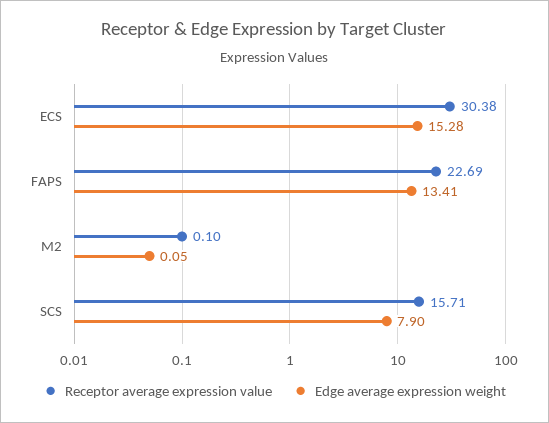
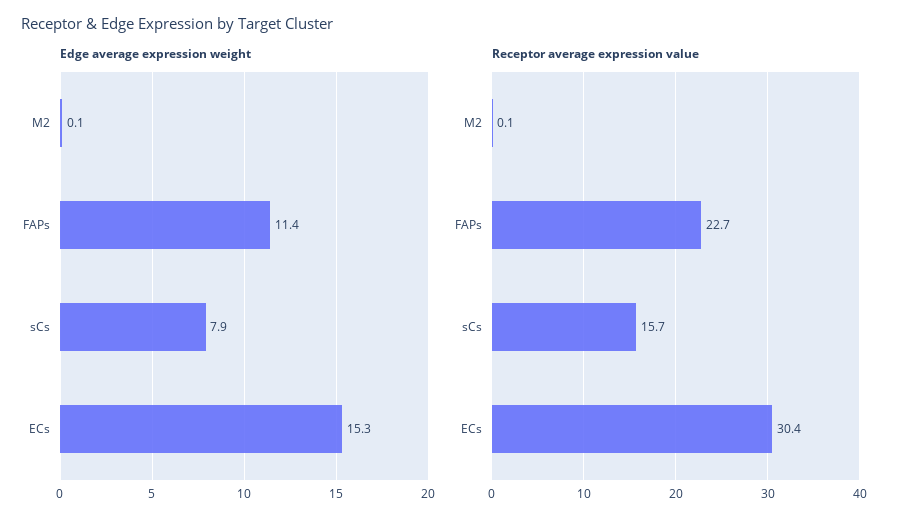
Edge average expression weight, FAPS: 13.41 -> 11.4

